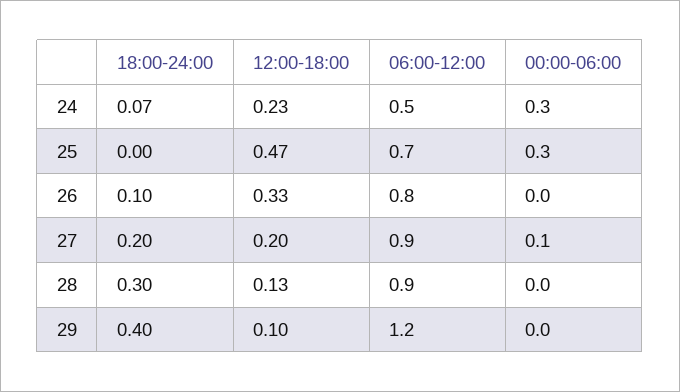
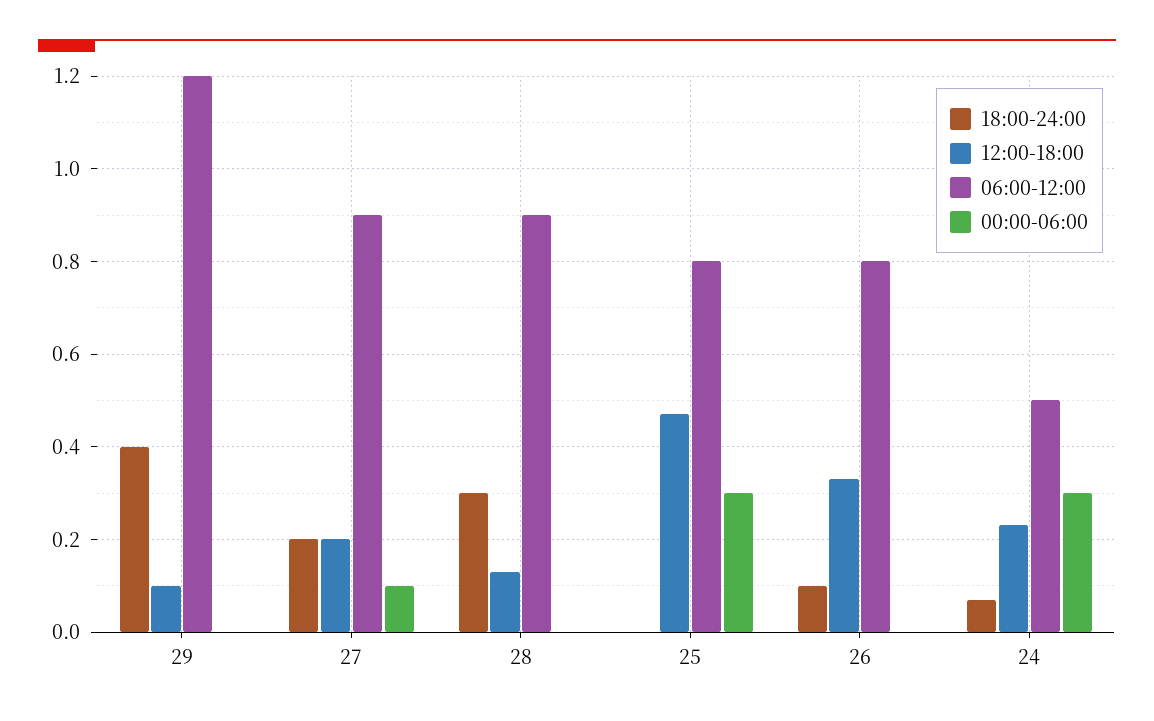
06:00-12:00, 25: 0.7 -> 0.8

